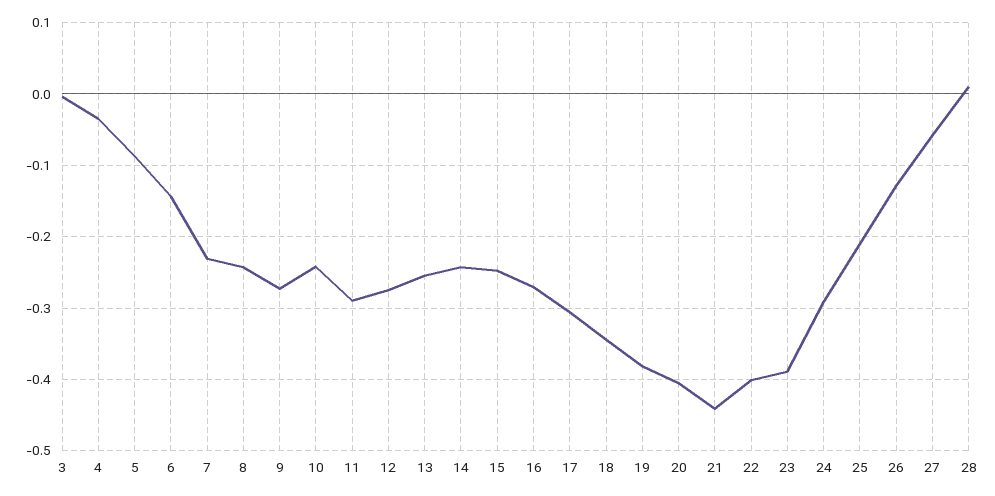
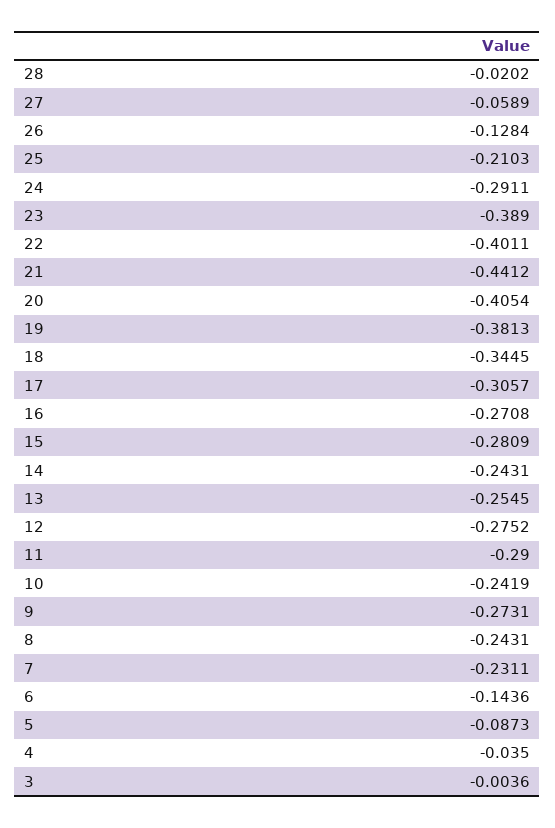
15: -0.25 -> -0.2809
28: 0.01 -> -0.0202

